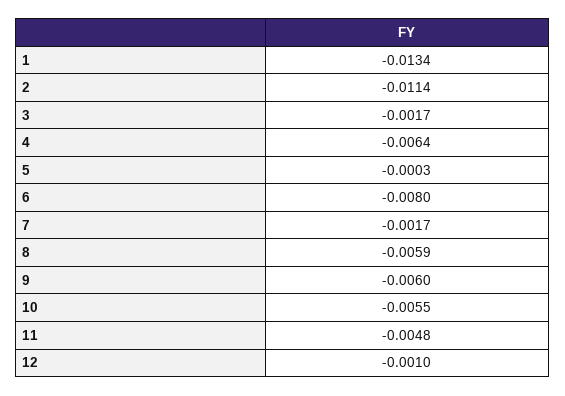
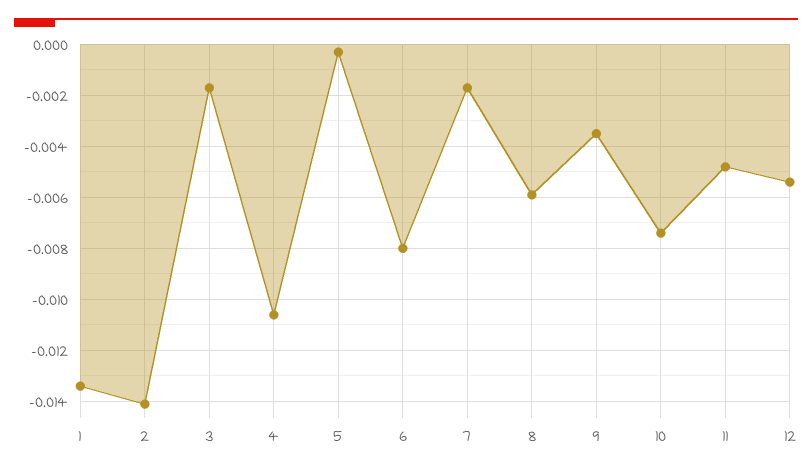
2: -0.0114 -> -0.014
4: -0.0064 -> -0.0105
9: -0.006 -> -0.0035
10: -0.0055 -> -0.0075
12: -0.001 -> -0.0055

